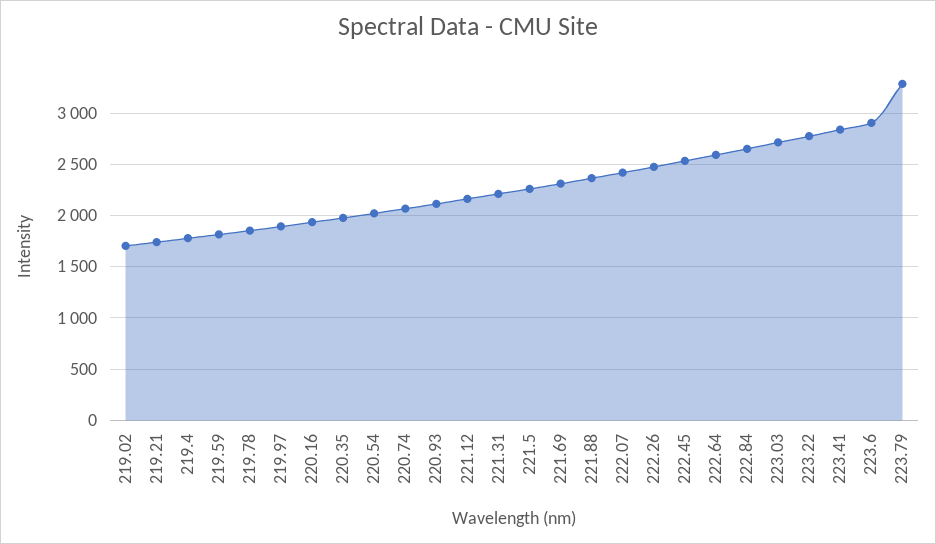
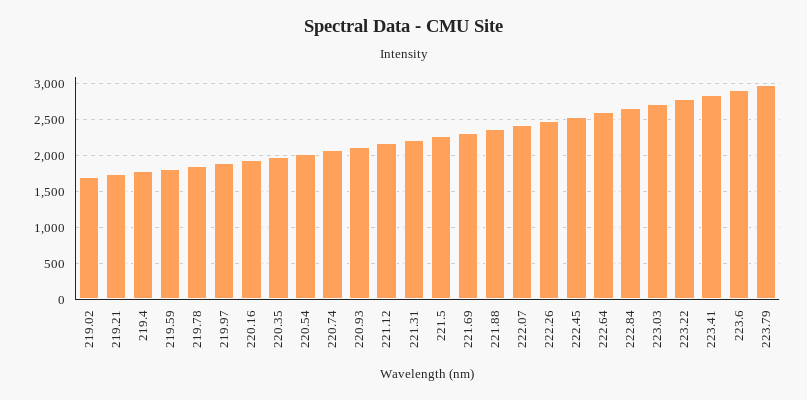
223.79: 3300 -> 3000

